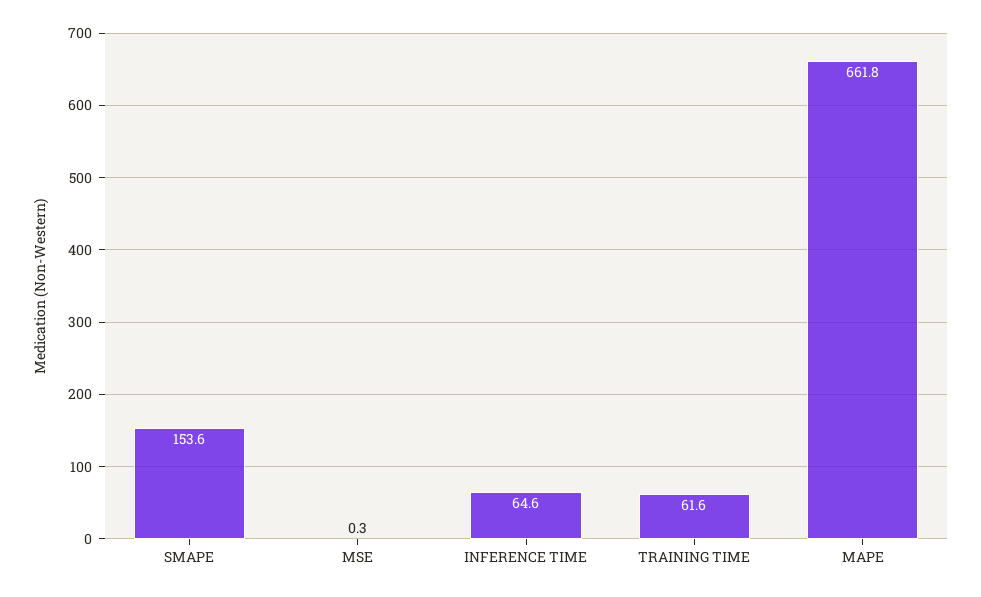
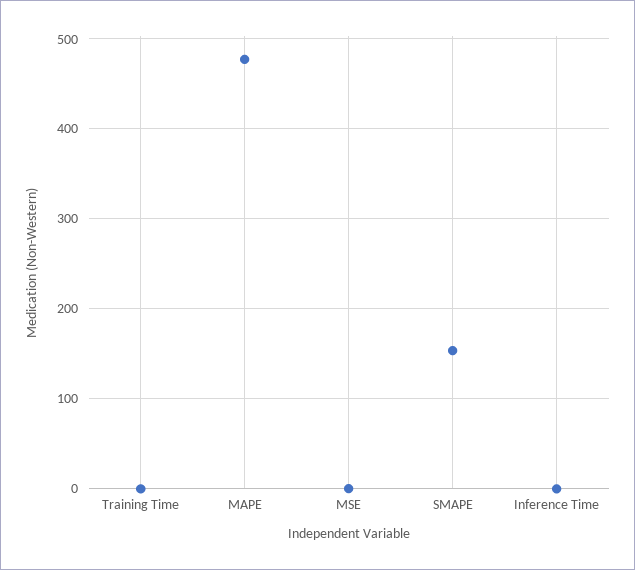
INFERENCE TIME: 64.6 -> 0
TRAINING TIME: 61.6 -> 0
MAPE: 661.8 -> 480

